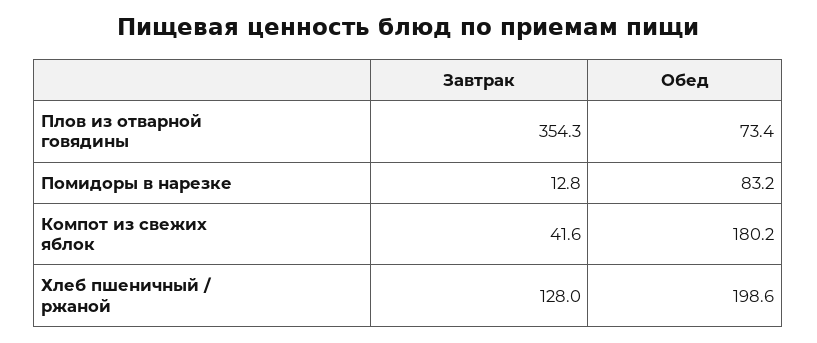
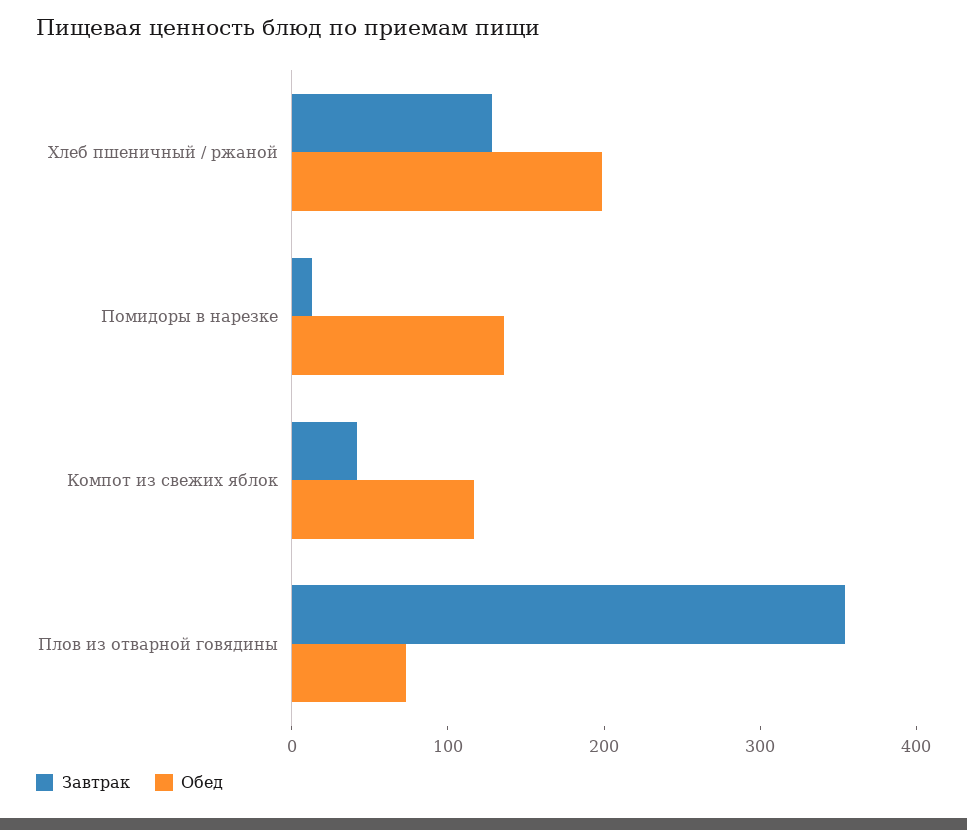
Обед, Помидоры в нарезке: 83.2 -> 140
Обед, Компот из свежих яблок: 180.2 -> 120

